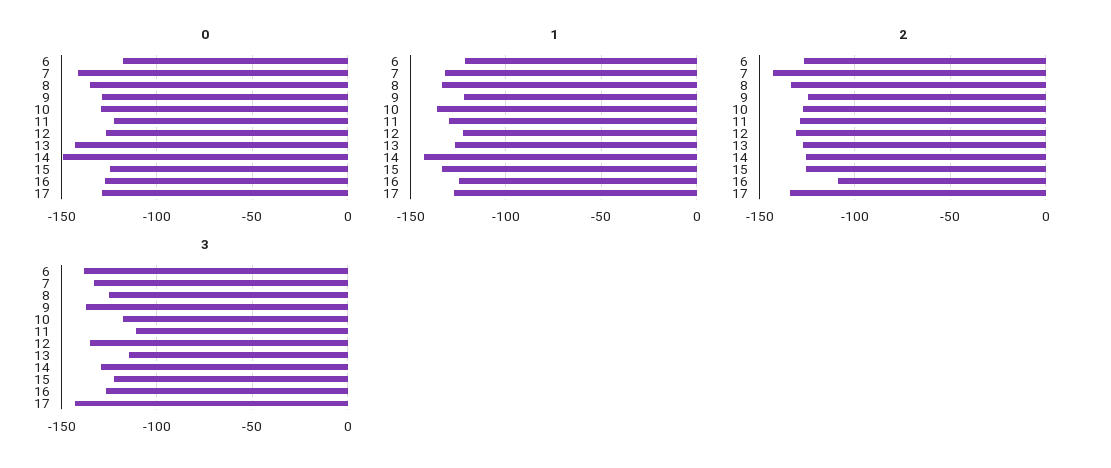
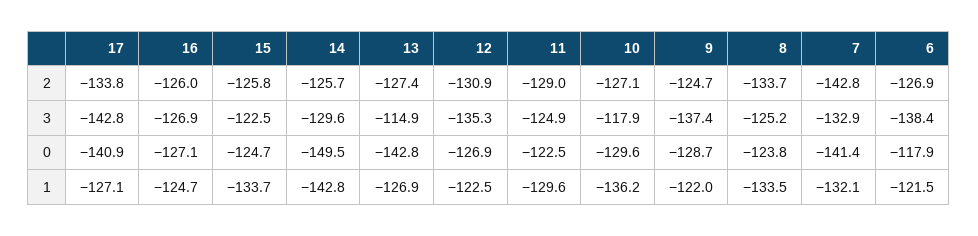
0, 8: -135 -> -123.8
0, 17: -130 -> -140.9
2, 16: -110 -> -126
3, 11: -110 -> -124.9

